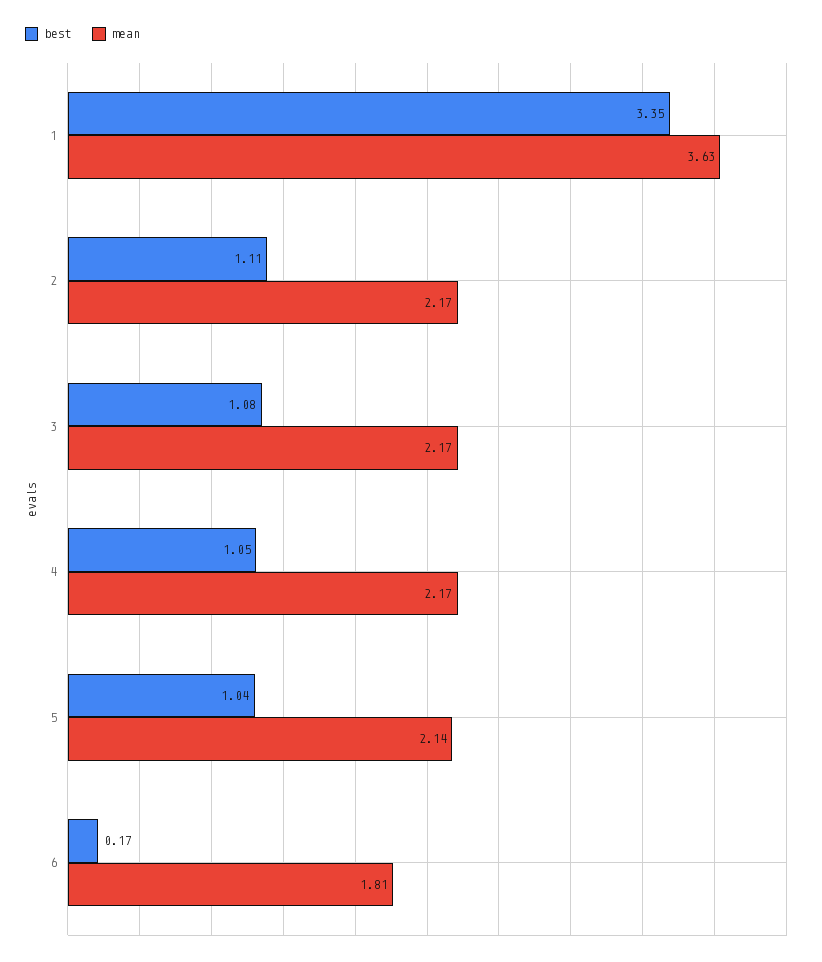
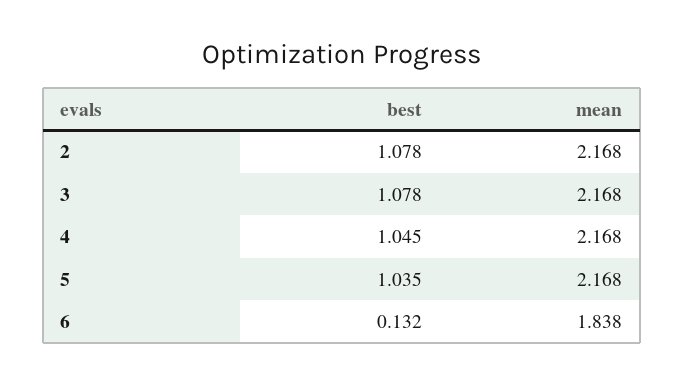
best, 1: 3.35 -> none
mean, 1: 3.63 -> none
best, 2: 1.11 -> 1.078
mean, 5: 2.14 -> 2.168
best, 6: 0.17 -> 0.132
mean, 6: 1.81 -> 1.838

